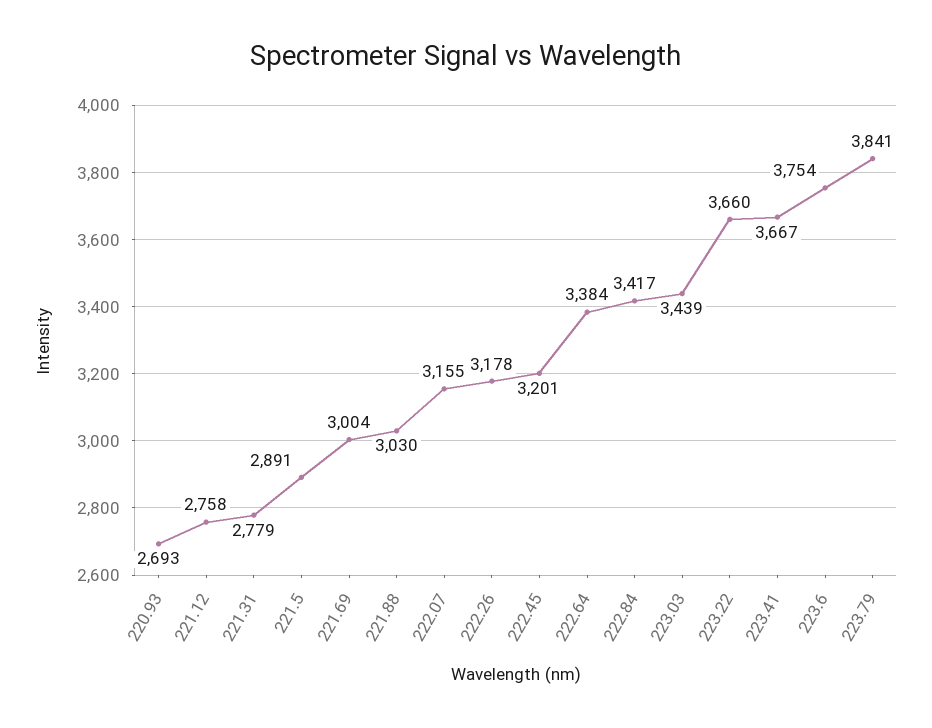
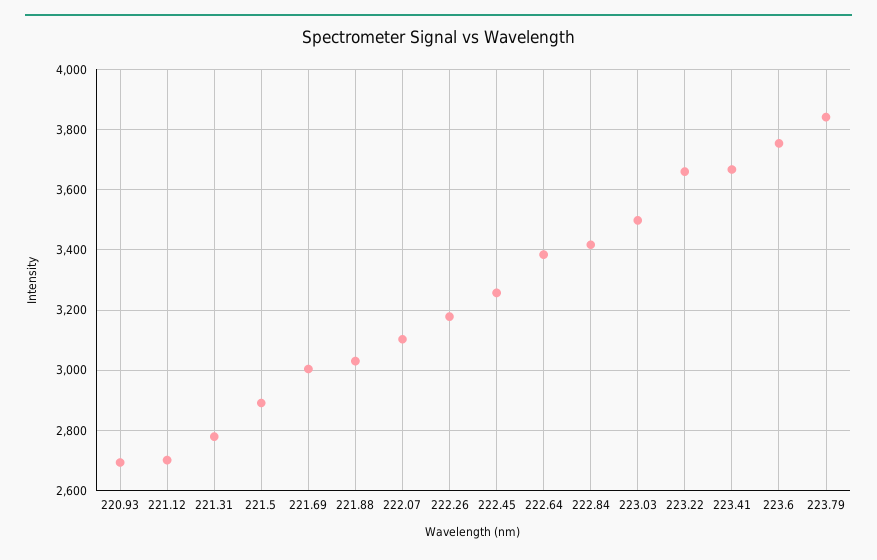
221.12: 2758 -> 2700
222.07: 3155 -> 3100
222.45: 3201 -> 3260
223.03: 3439 -> 3500

